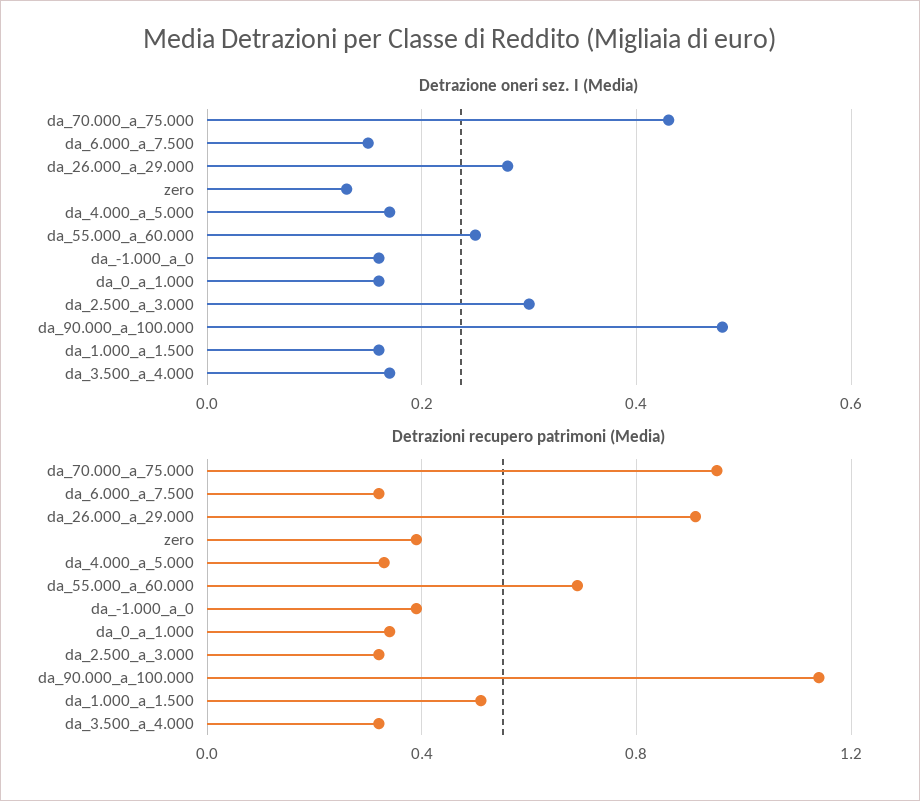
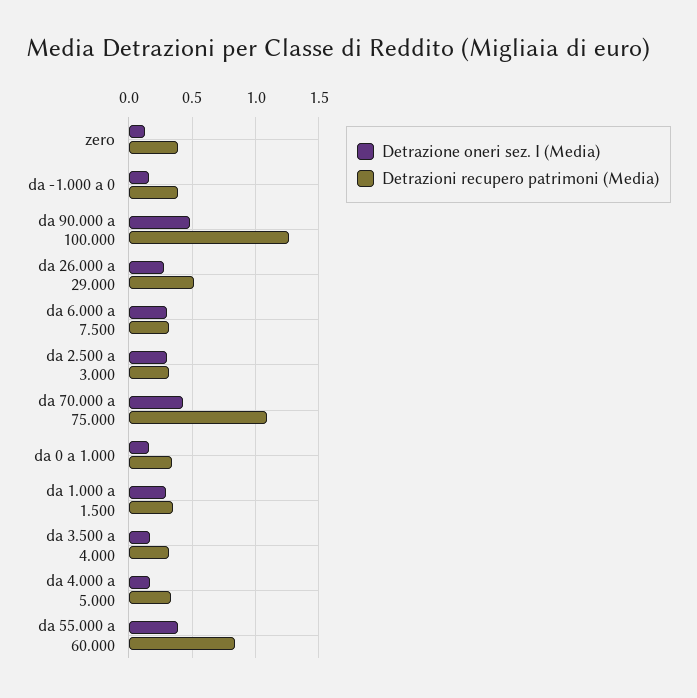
Detrazione oneri sez. I (Media), da_6.000_a_7.500: 0.15 -> 0.3
Detrazione oneri sez. I (Media), da_55.000_a_60.000: 0.25 -> 0.4
Detrazione oneri sez. I (Media), da_1.000_a_1.500: 0.15 -> 0.3
Detrazioni recupero patrimoni (Media), da_70.000_a_75.000: 0.95 -> 1.1
Detrazioni recupero patrimoni (Media), da_26.000_a_29.000: 0.9 -> 0.5
Detrazioni recupero patrimoni (Media), da_55.000_a_60.000: 0.7 -> 0.85
Detrazioni recupero patrimoni (Media), da_90.000_a_100.000: 1.15 -> 1.25
Detrazioni recupero patrimoni (Media), da_1.000_a_1.500: 0.5 -> 0.35

